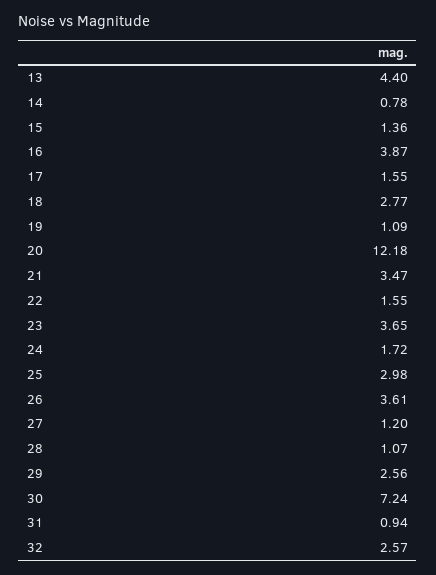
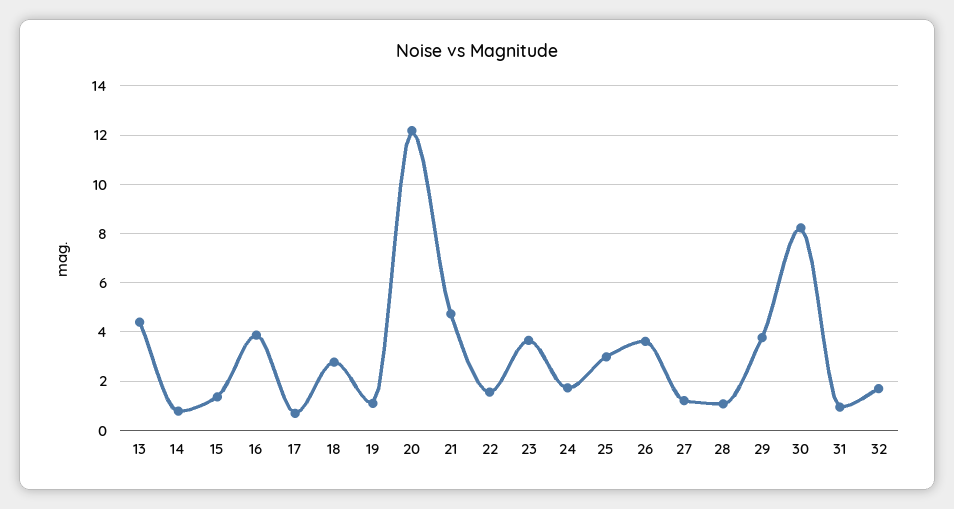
17: 1.55 -> 0.75
21: 3.47 -> 4.75
29: 2.56 -> 3.75
30: 7.24 -> 8.25
32: 2.57 -> 1.75

